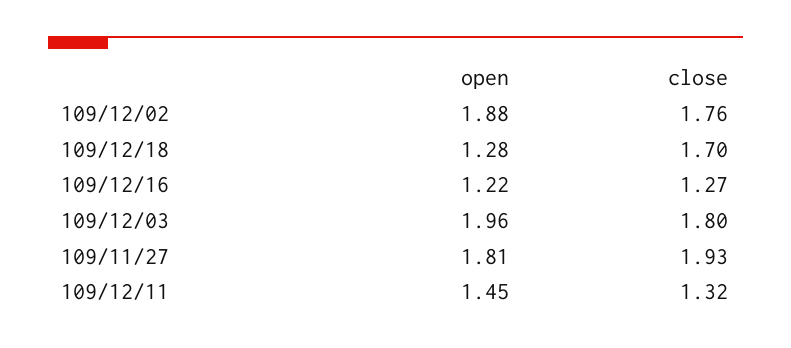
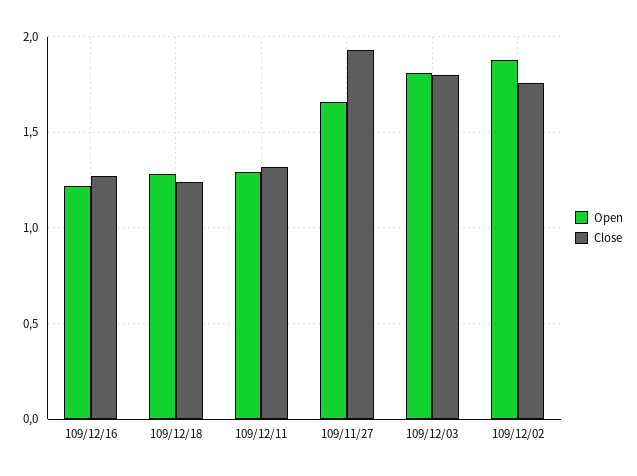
close, 109/12/18: 1.7 -> 1.25
open, 109/12/03: 1.96 -> 1.8
open, 109/11/27: 1.81 -> 1.65
open, 109/12/11: 1.45 -> 1.3

